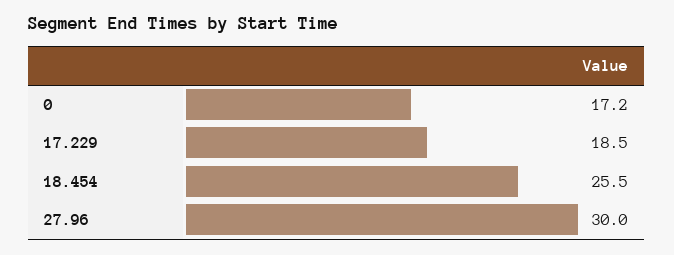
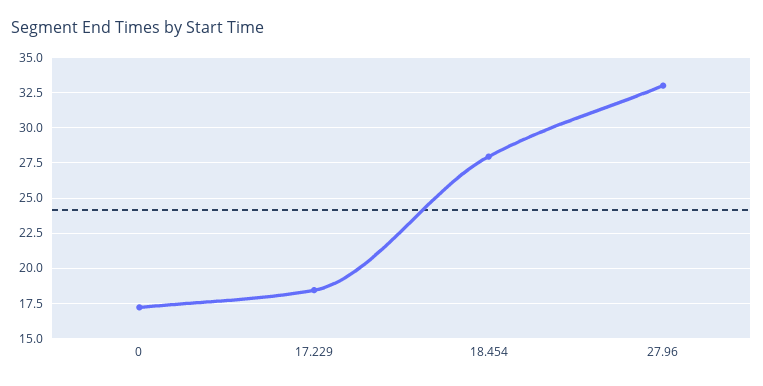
18.454: 25.5 -> 28
27.96: 30 -> 33

